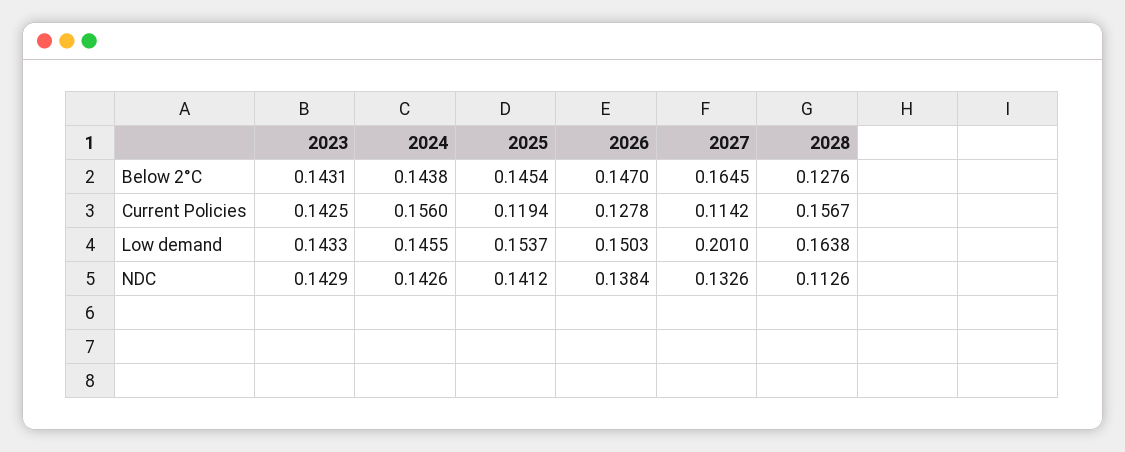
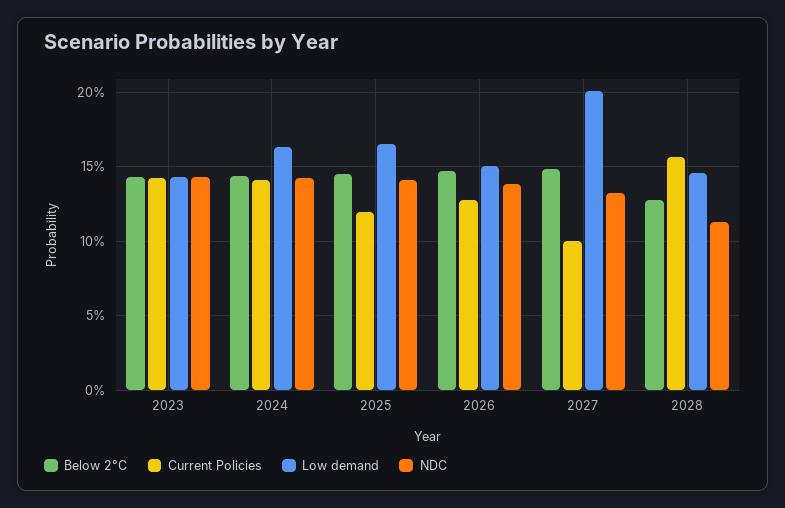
Below 2°C, 2027: 0.1645 -> 0.15
Current Policies, 2024: 0.156 -> 0.14
Current Policies, 2027: 0.1142 -> 0.1
Low demand, 2024: 0.1455 -> 0.165
Low demand, 2025: 0.1537 -> 0.165
Low demand, 2028: 0.1638 -> 0.145

